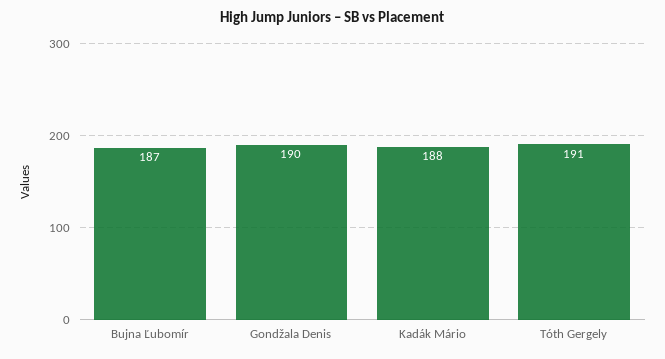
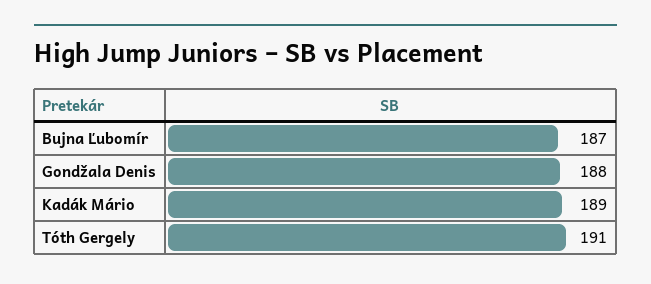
Gondžala Denis: 190 -> 188
Kadák Mário: 188 -> 189

